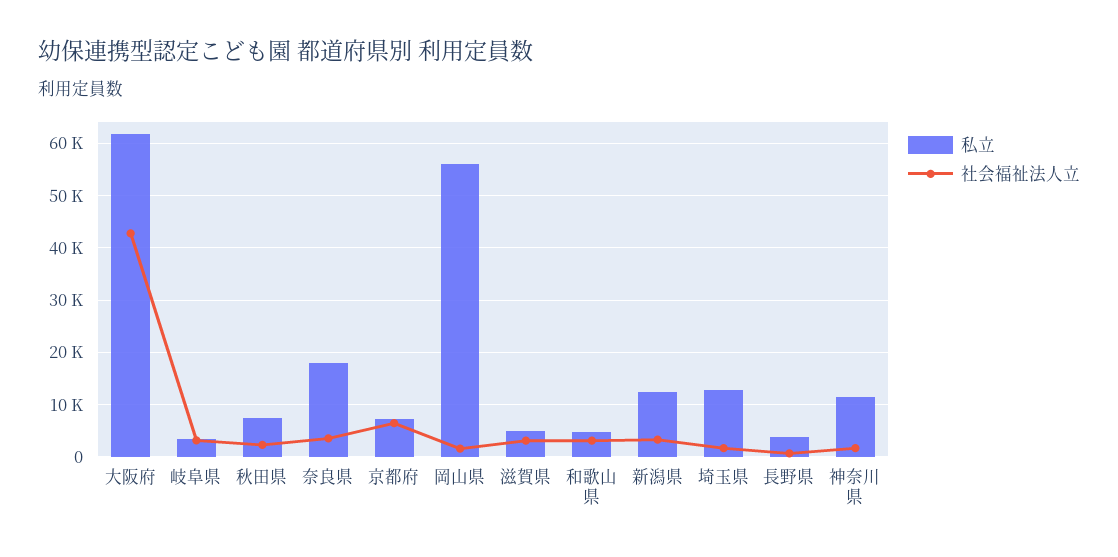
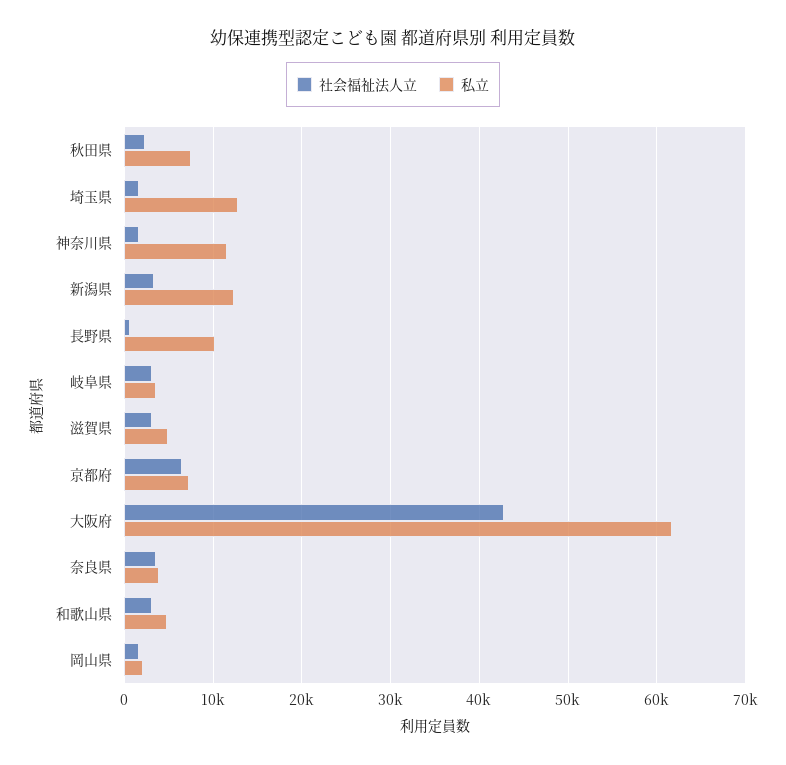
私立, 奈良県: 18000 -> 4000
私立, 岡山県: 56000 -> 2000
私立, 長野県: 4000 -> 10000

